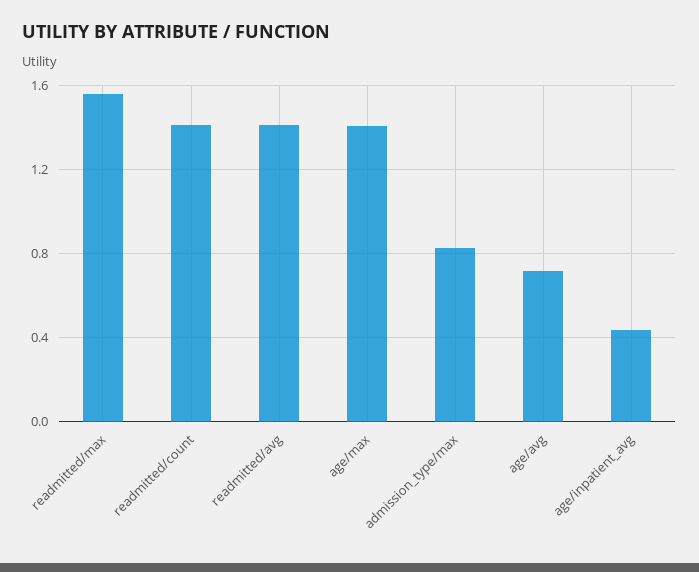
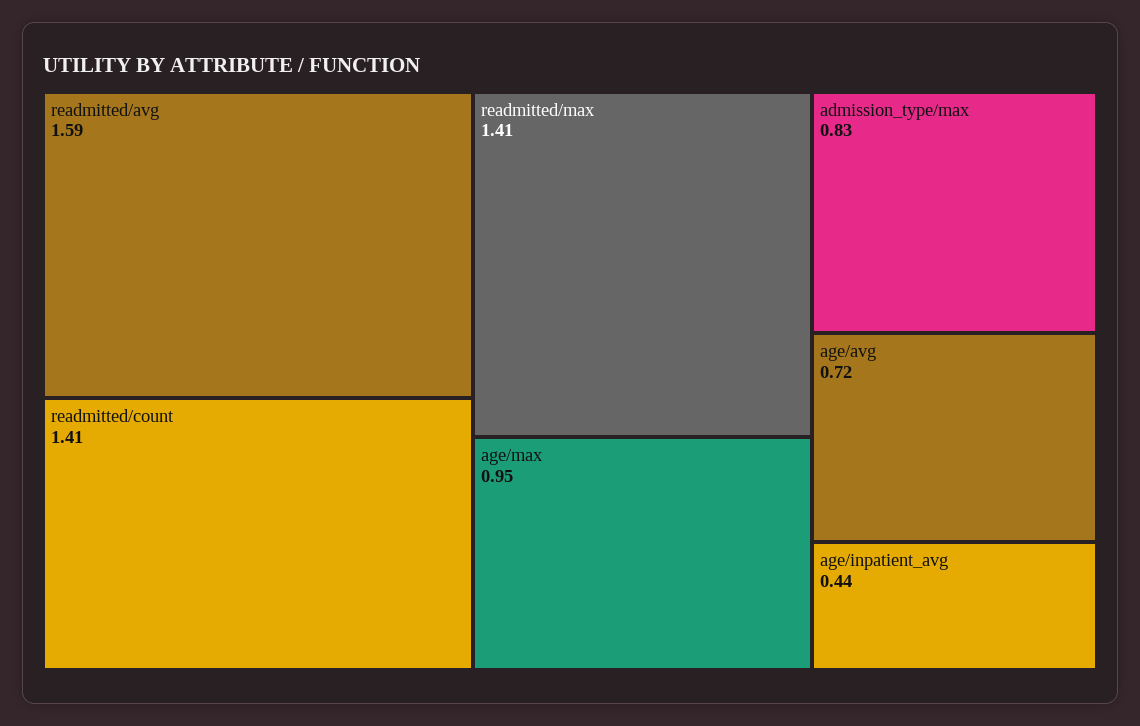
readmitted/max: 1.55 -> 1.41
readmitted/avg: 1.4 -> 1.59
age/max: 1.4 -> 0.95

